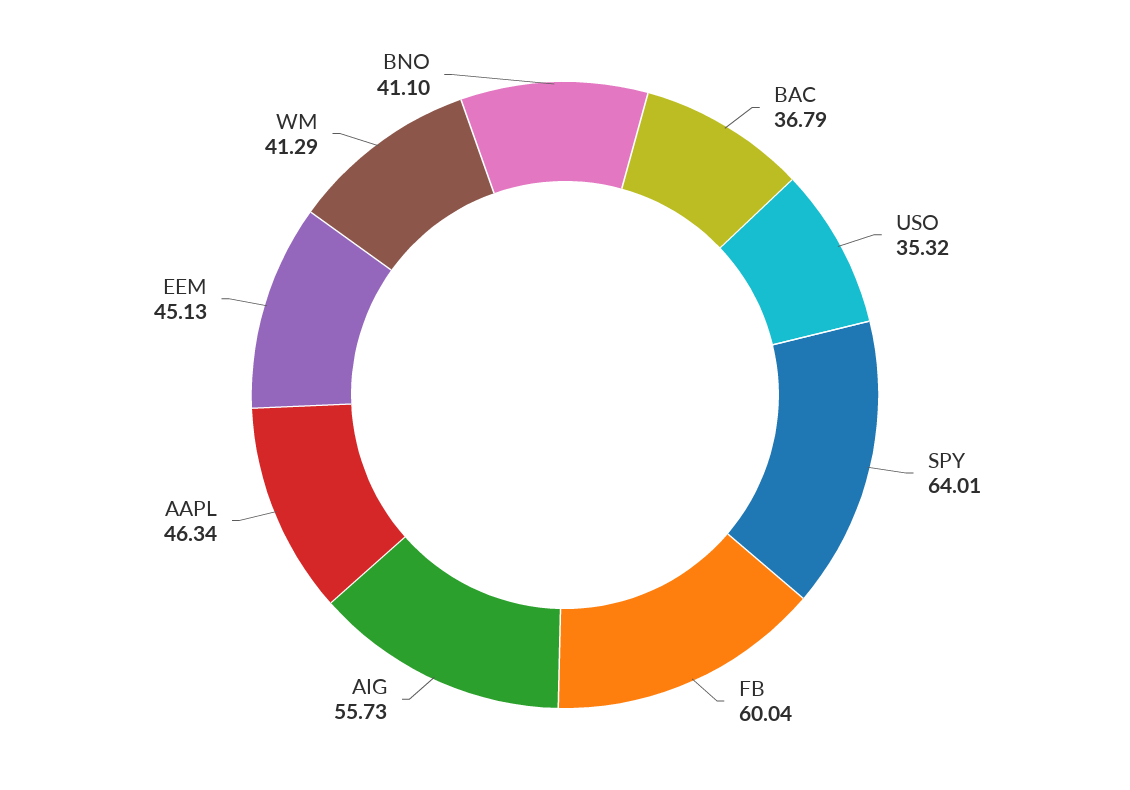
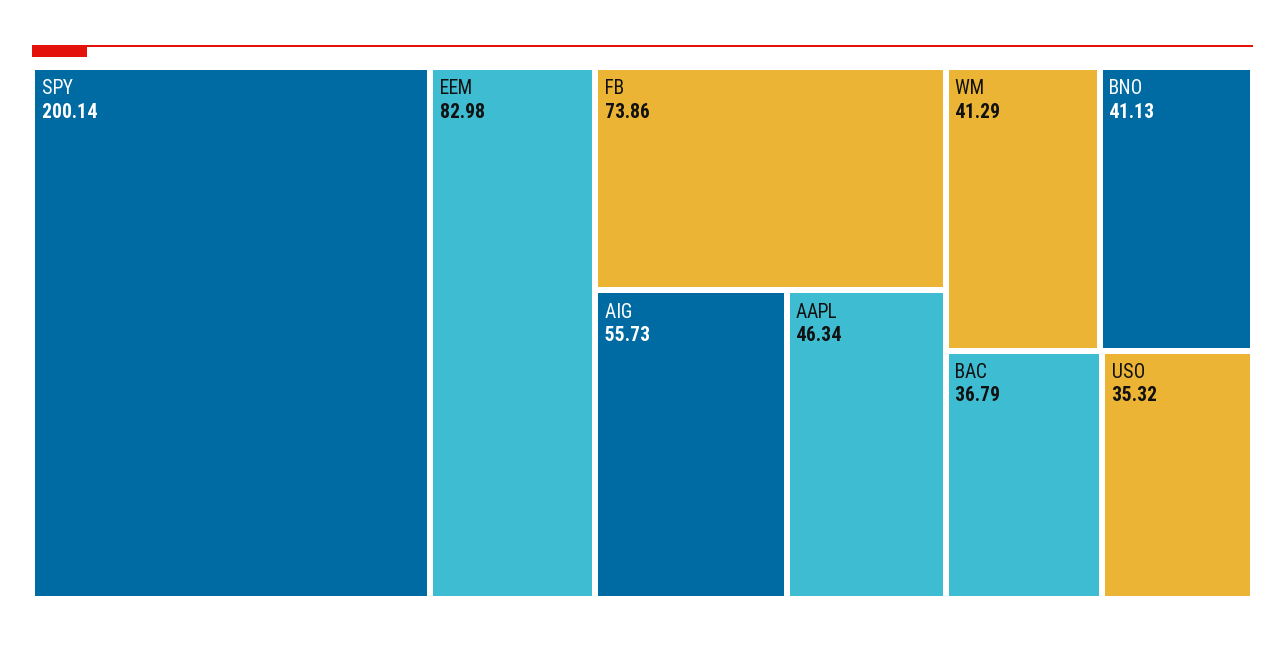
SPY: 64.01 -> 200.14
FB: 60.04 -> 73.86
EEM: 45.13 -> 82.98
BNO: 41.1 -> 41.13

